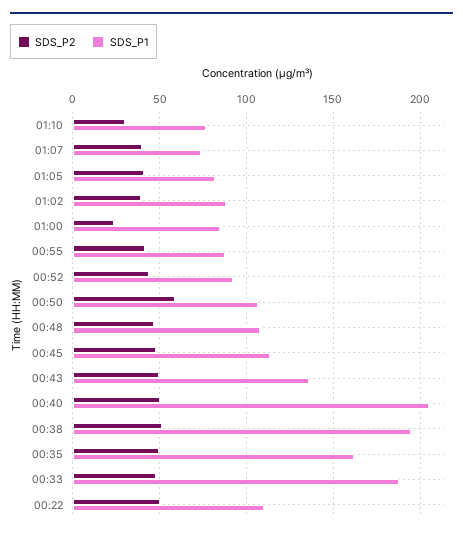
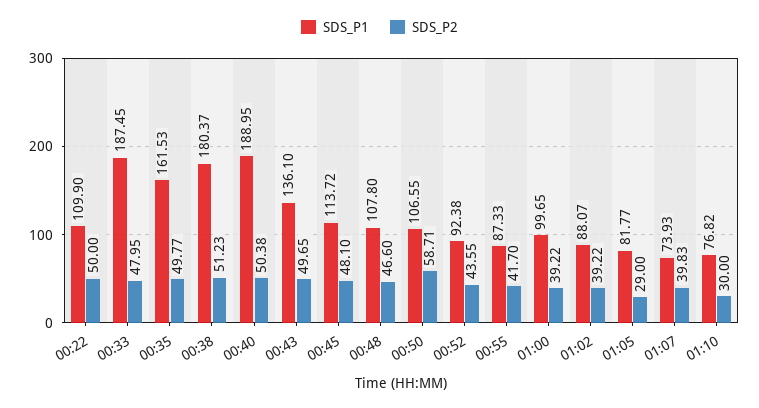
SDS_P2, 01:05: 40 -> 29
SDS_P2, 01:00: 25 -> 39.22
SDS_P1, 01:00: 85 -> 99.65
SDS_P1, 00:40: 205 -> 188.95
SDS_P1, 00:38: 195 -> 180.37

